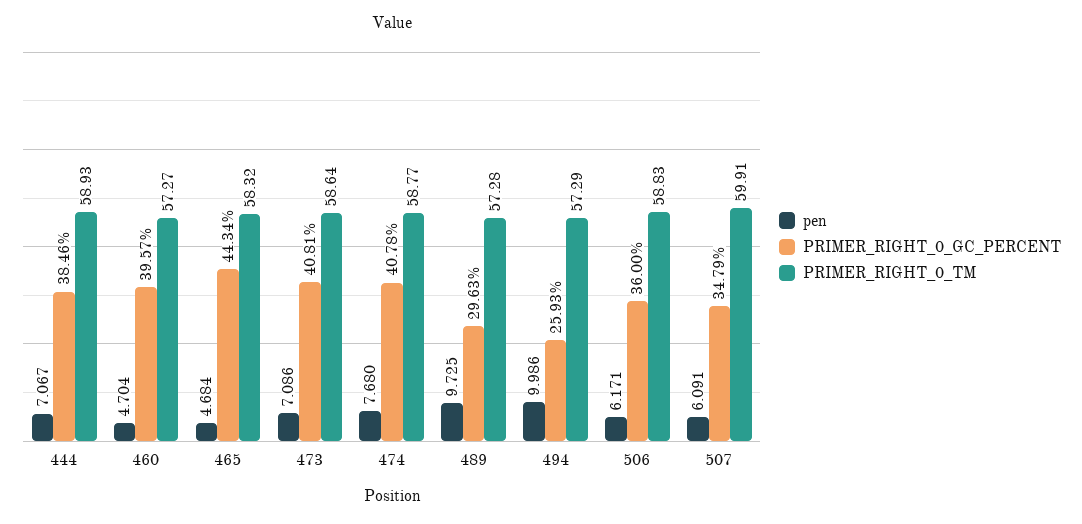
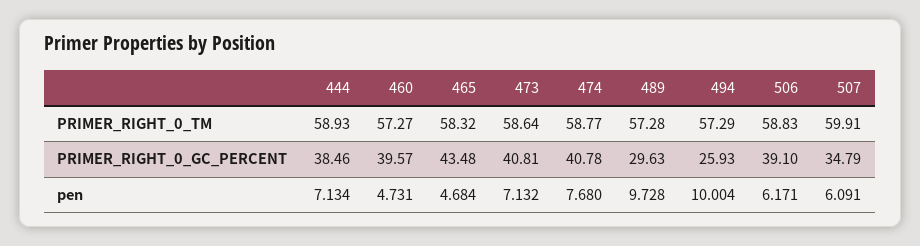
pen, 444: 7.067 -> 7.134
pen, 460: 4.704 -> 4.731
PRIMER_RIGHT_0_GC_PERCENT, 465: 44.34 -> 43.48
pen, 473: 7.086 -> 7.132
pen, 489: 9.725 -> 9.728
pen, 494: 9.986 -> 10.004
PRIMER_RIGHT_0_GC_PERCENT, 506: 36 -> 39.1

